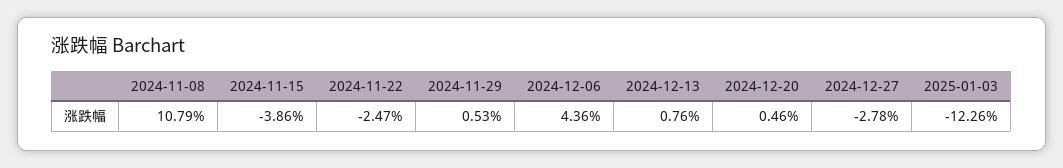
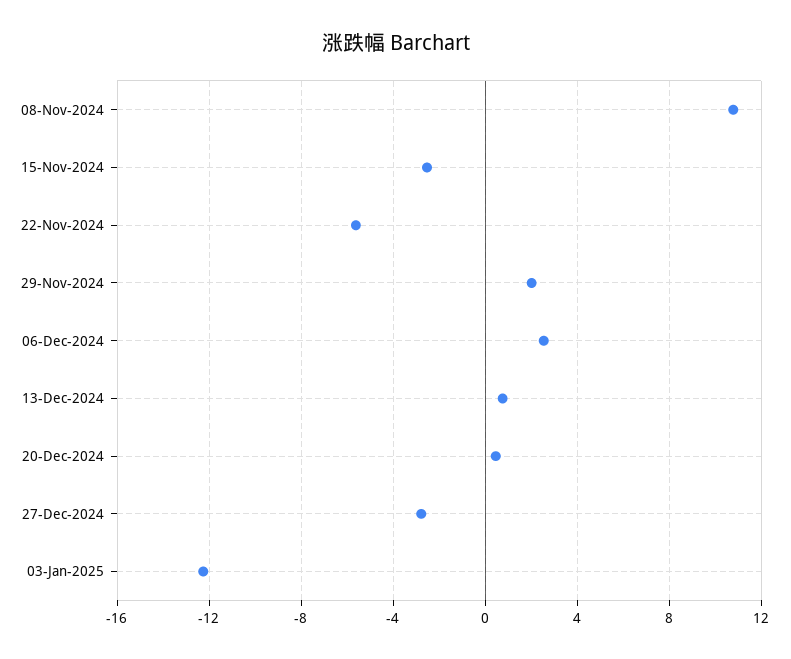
2024-11-15: -3.86 -> -2.5
2024-11-22: -2.47 -> -5.5
2024-11-29: 0.53 -> 2
2024-12-06: 4.36 -> 2.5

